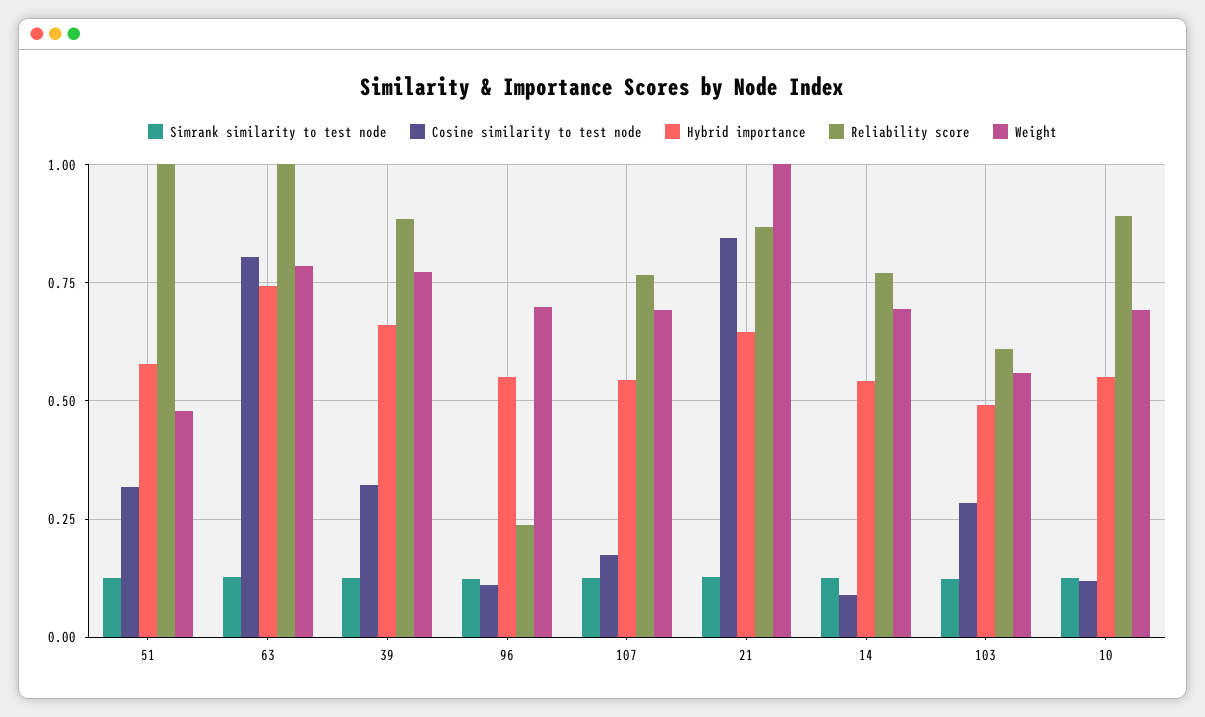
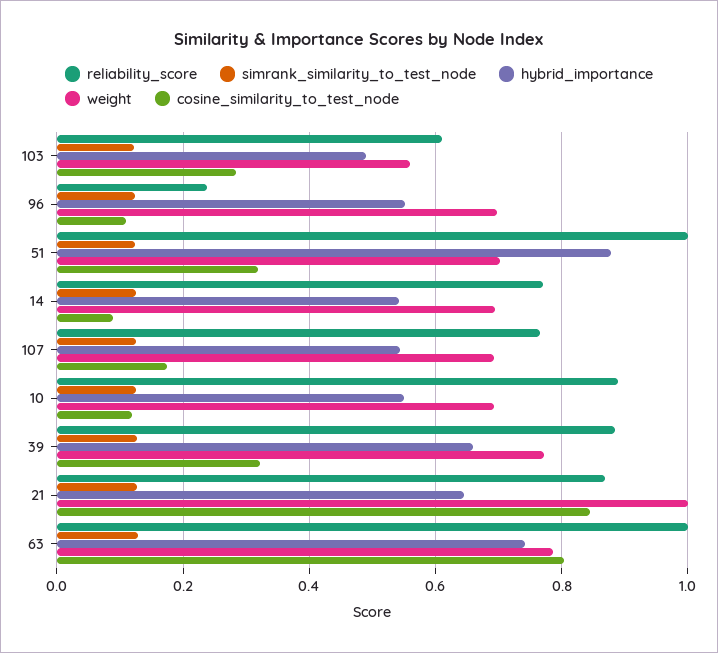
Hybrid importance, 51: 0.575 -> 0.88
Weight, 51: 0.475 -> 0.7

